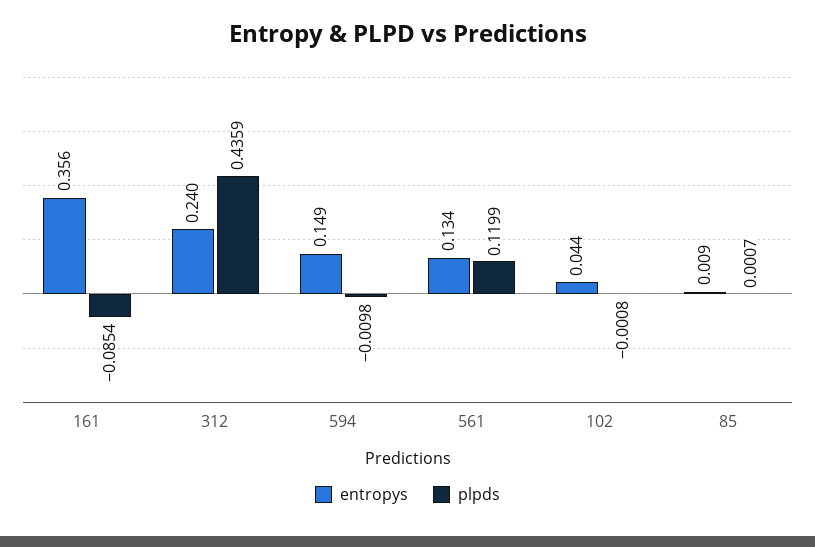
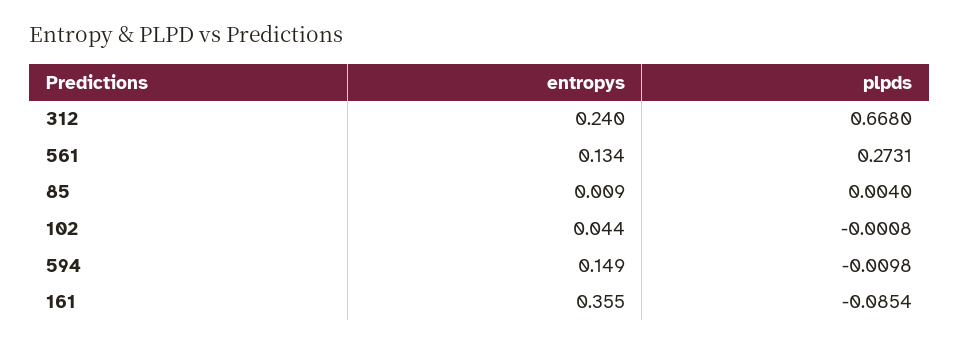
entropys, 161: 0.356 -> 0.355
plpds, 312: 0.4359 -> 0.668
plpds, 561: 0.1199 -> 0.2731
plpds, 85: 0.0007 -> 0.004

